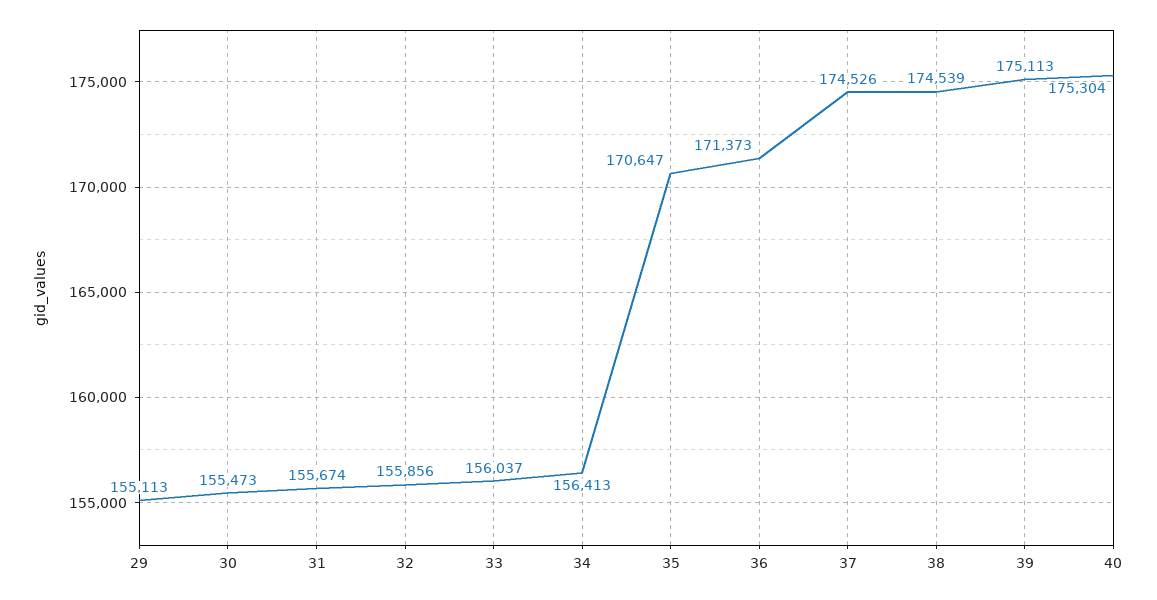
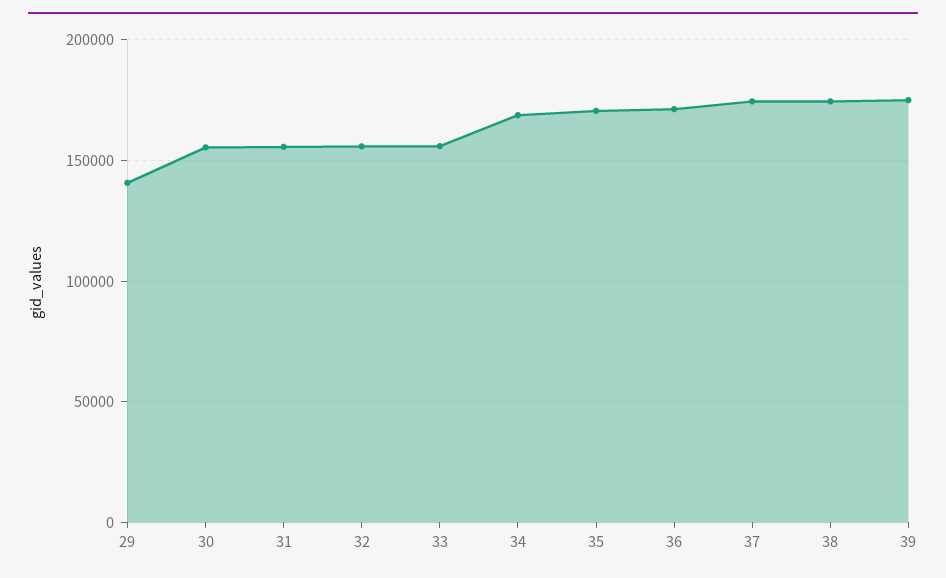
29: 155113 -> 140000
34: 156413 -> 170000
40: 175304 -> none

